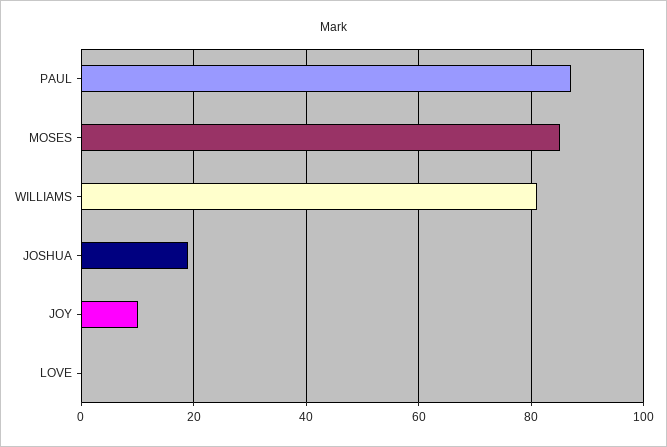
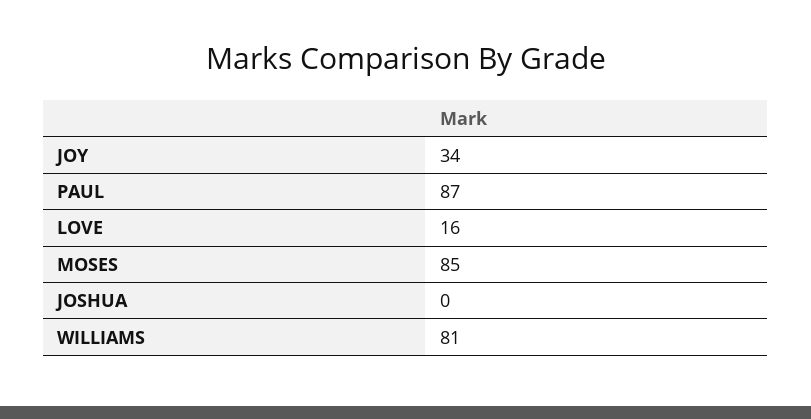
JOSHUA: 20 -> 0
JOY: 10 -> 34
LOVE: 0 -> 16

